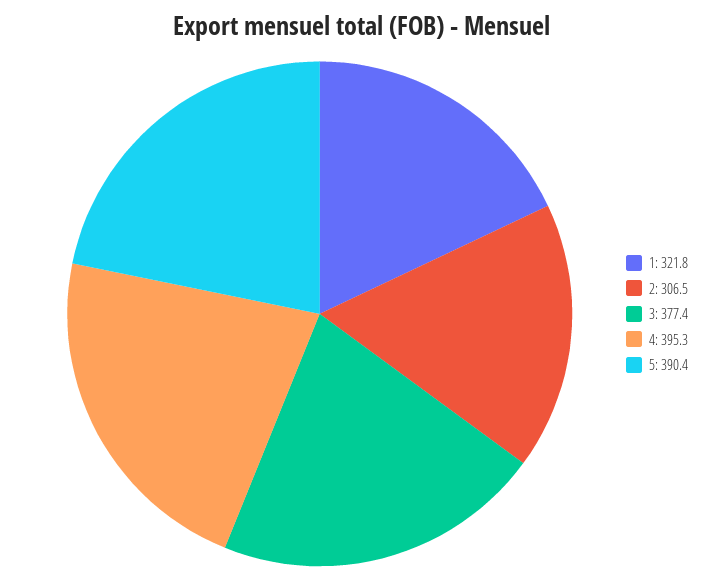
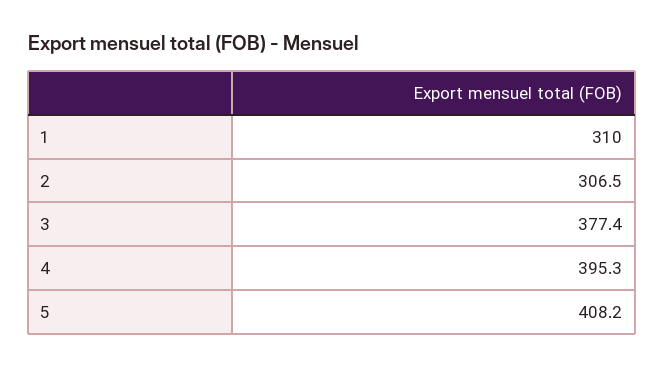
1: 321.8 -> 310
5: 390.4 -> 408.2

